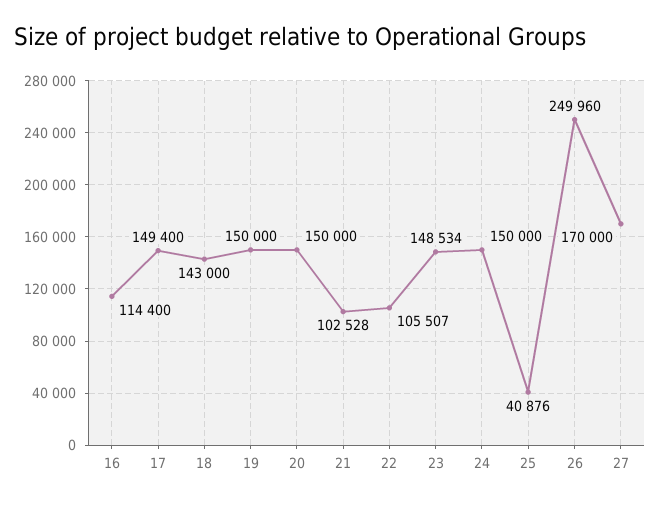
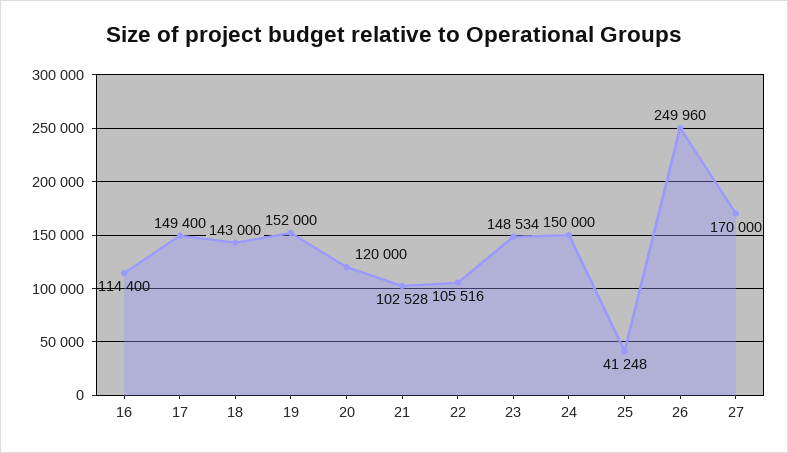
19: 150000 -> 152000
20: 150000 -> 120000
22: 105507 -> 105516
25: 40876 -> 41248

